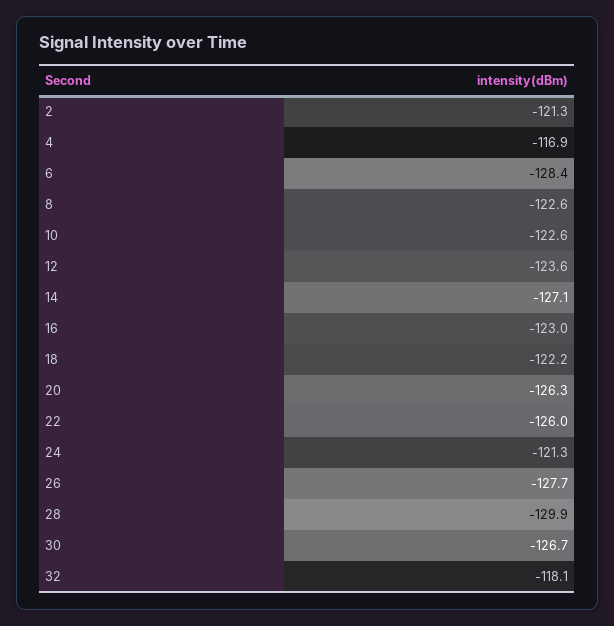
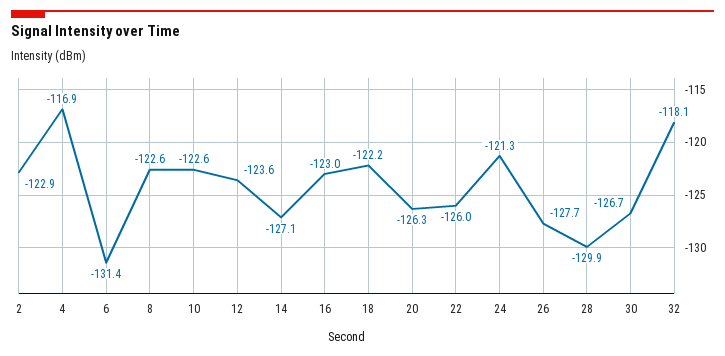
2: -121.3 -> -122.9
6: -128.4 -> -131.4

